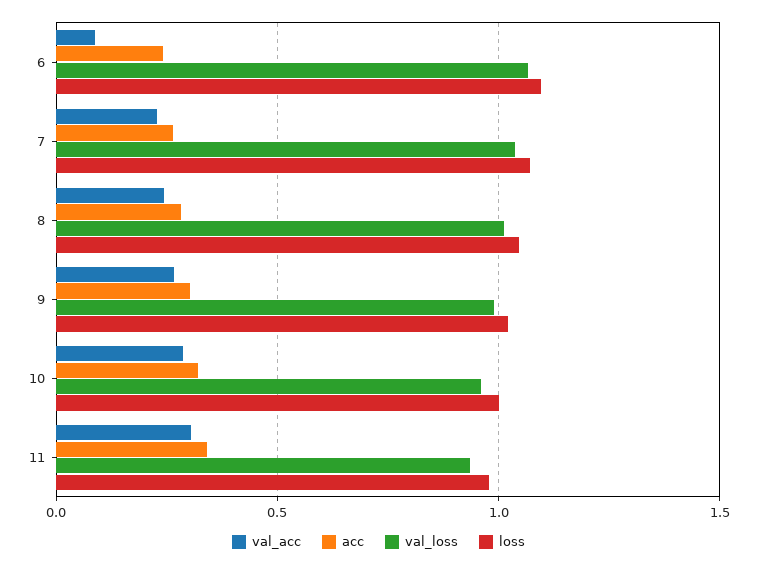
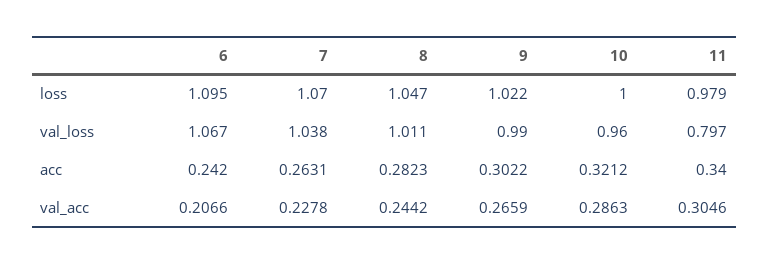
val_acc, 6: 0.1 -> 0.2066
val_loss, 11: 0.95 -> 0.797

